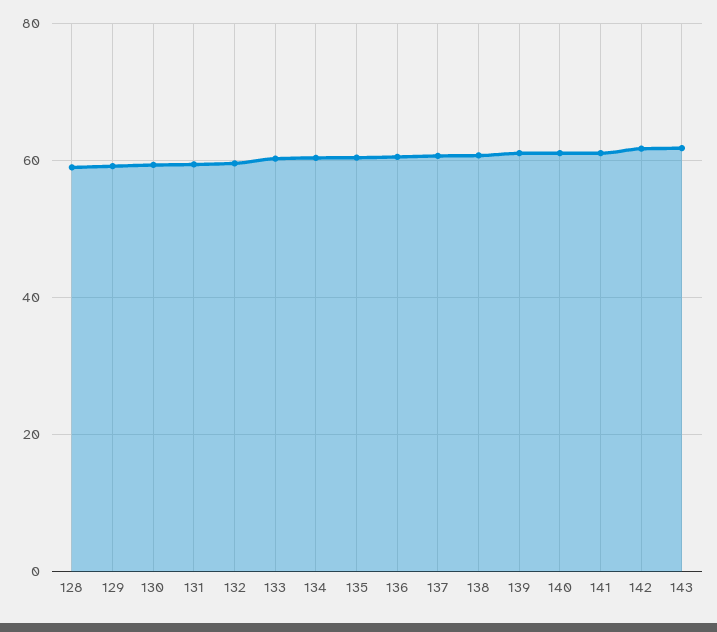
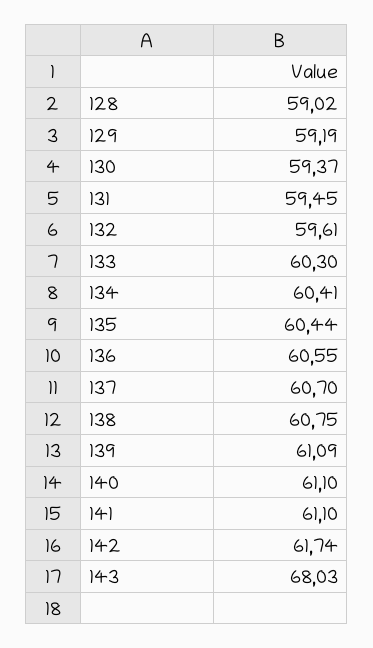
143: 62 -> 68.03

